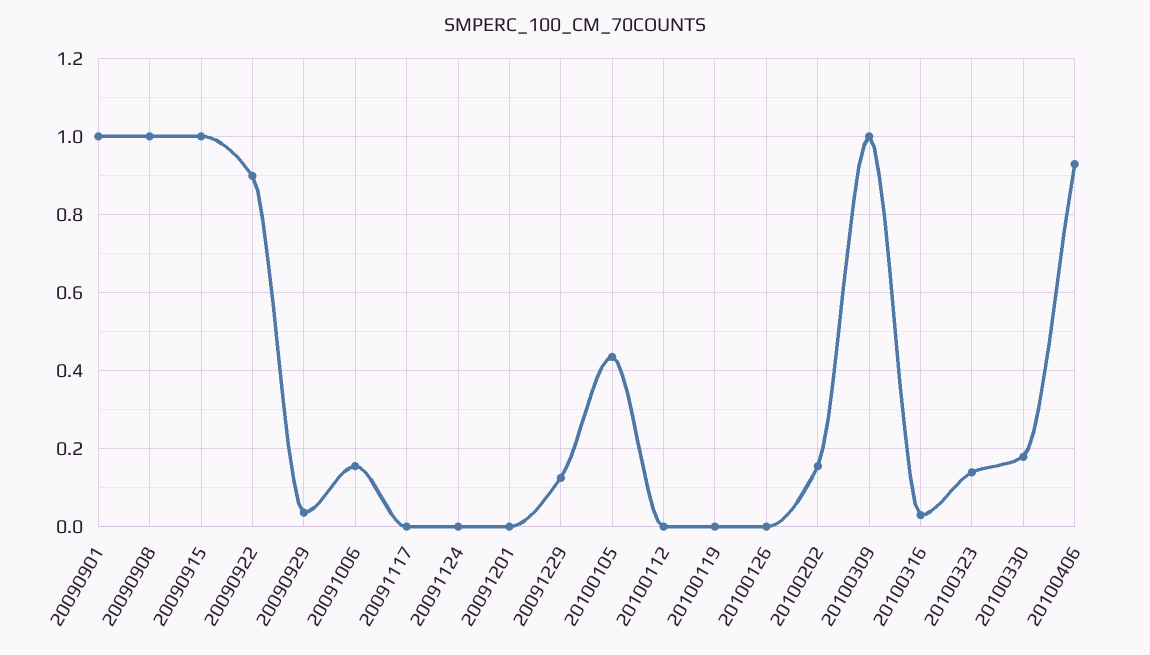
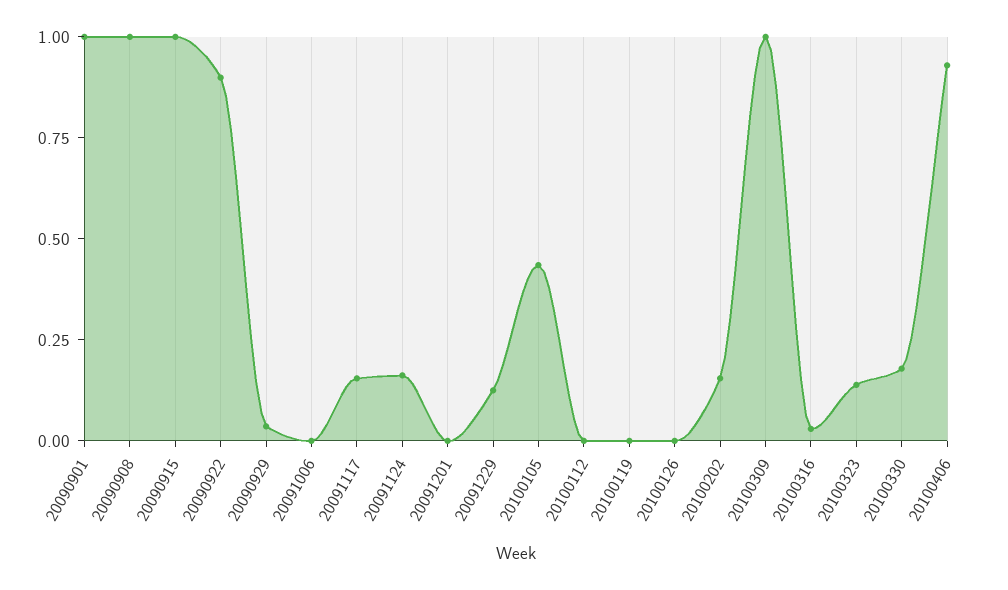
20091006: 0.16 -> 0
20091117: 0 -> 0.15
20091124: 0 -> 0.15

